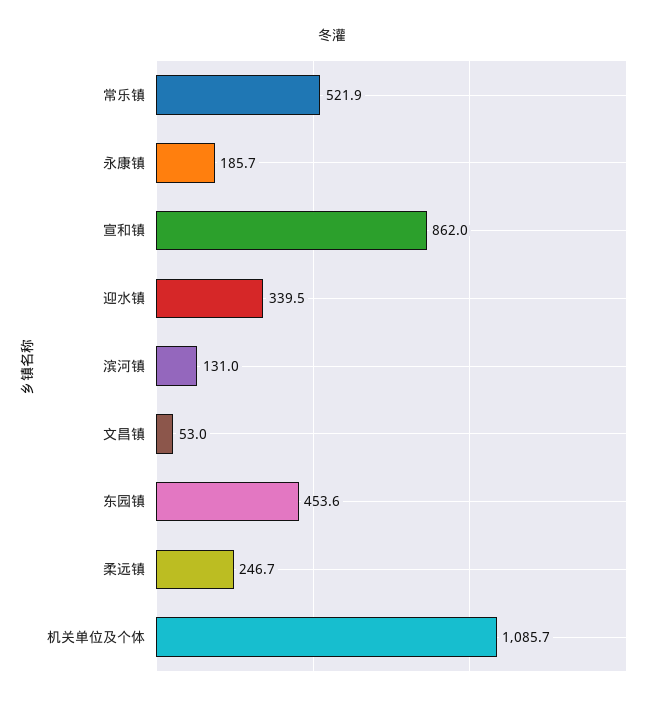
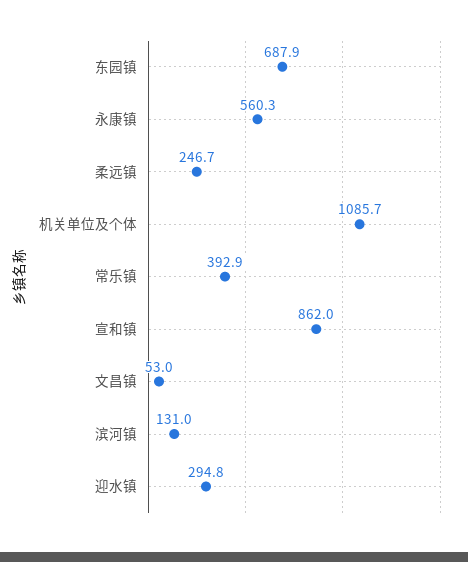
常乐镇: 521.9 -> 392.9
永康镇: 185.7 -> 560.3
迎水镇: 339.5 -> 294.8
东园镇: 453.6 -> 687.9

